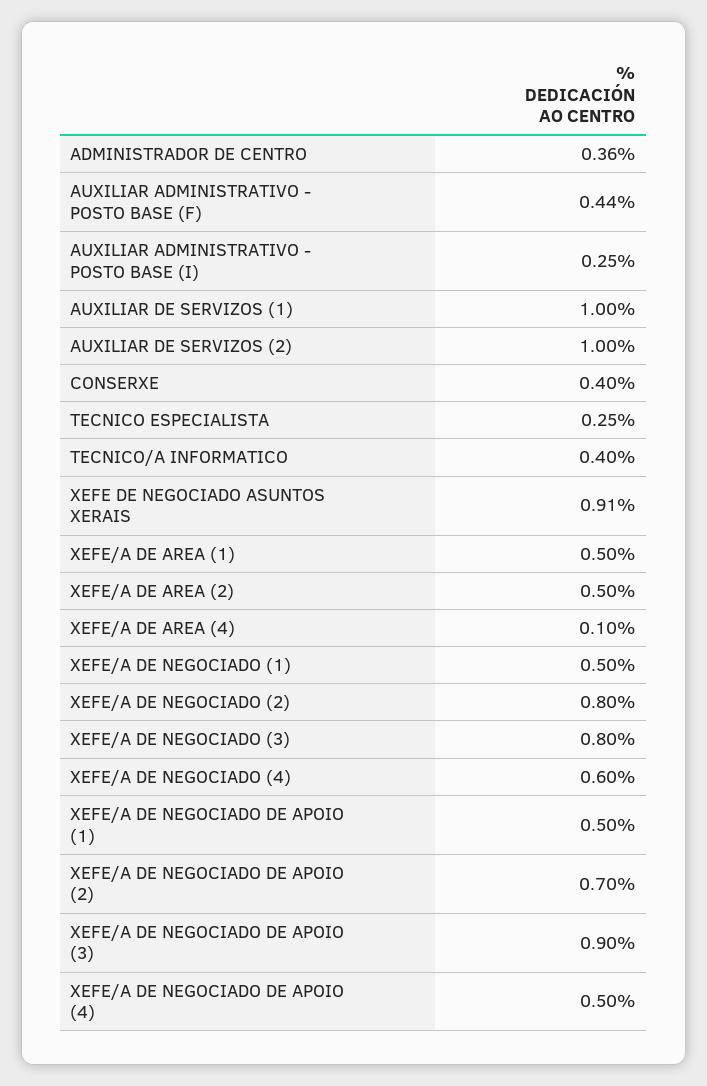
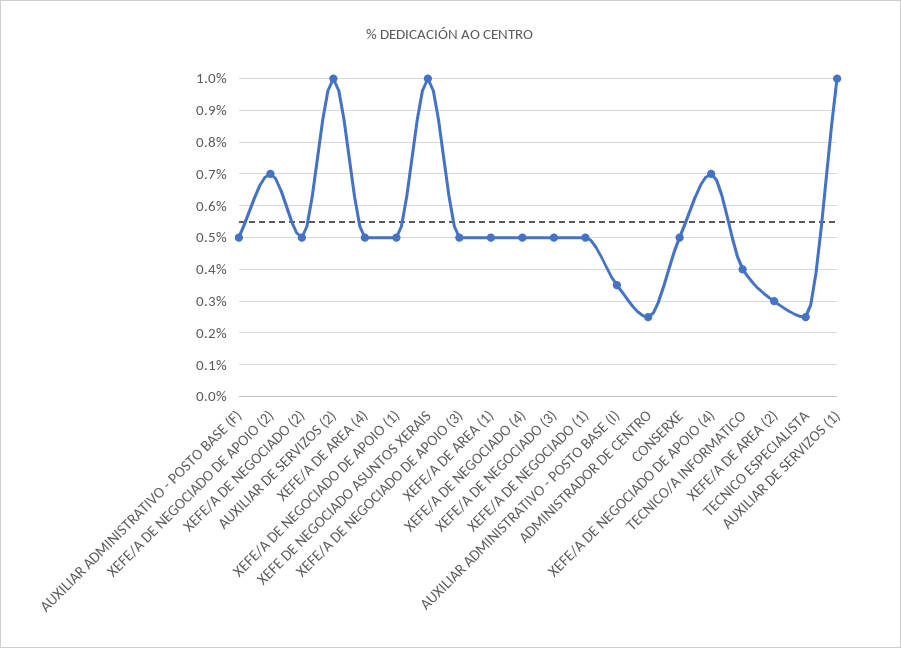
ADMINISTRADOR DE CENTRO: 0.36 -> 0.25
AUXILIAR ADMINISTRATIVO - POSTO BASE (F): 0.44 -> 0.5
AUXILIAR ADMINISTRATIVO - POSTO BASE (I): 0.25 -> 0.35
CONSERXE: 0.4 -> 0.5
XEFE DE NEGOCIADO ASUNTOS XERAIS: 0.91 -> 1
XEFE/A DE AREA (2): 0.5 -> 0.3
XEFE/A DE AREA (4): 0.1 -> 0.5
XEFE/A DE NEGOCIADO (2): 0.8 -> 0.5
XEFE/A DE NEGOCIADO (3): 0.8 -> 0.5
XEFE/A DE NEGOCIADO (4): 0.6 -> 0.5
XEFE/A DE NEGOCIADO DE APOIO (3): 0.9 -> 0.5
XEFE/A DE NEGOCIADO DE APOIO (4): 0.5 -> 0.7

